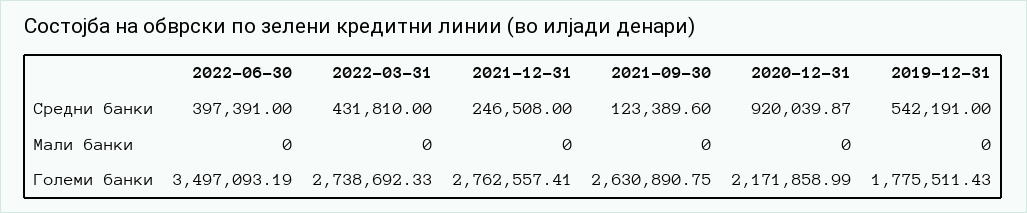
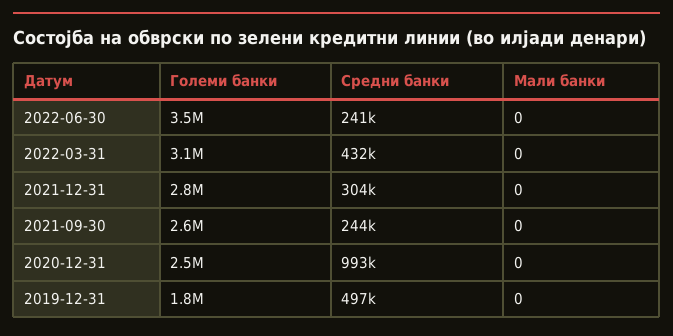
2022-06-30, Средни банки: 397391 -> 241000
2021-12-31, Средни банки: 246508 -> 304000
2021-09-30, Средни банки: 123389.6 -> 244000
2020-12-31, Средни банки: 920039.87 -> 993000
2019-12-31, Средни банки: 542191 -> 497000
2022-03-31, Големи банки: 2738692.33 -> 3100000
2020-12-31, Големи банки: 2171858.99 -> 2500000

